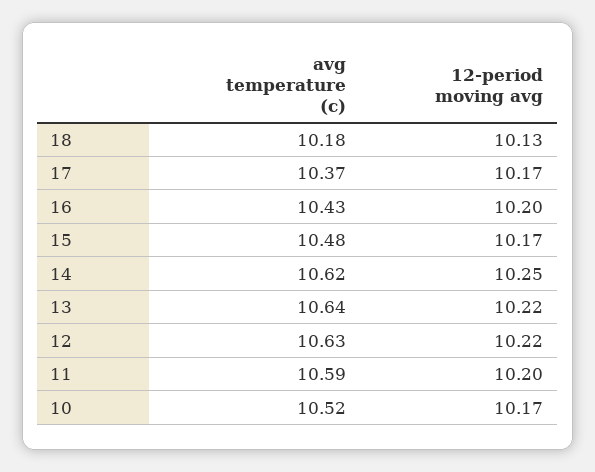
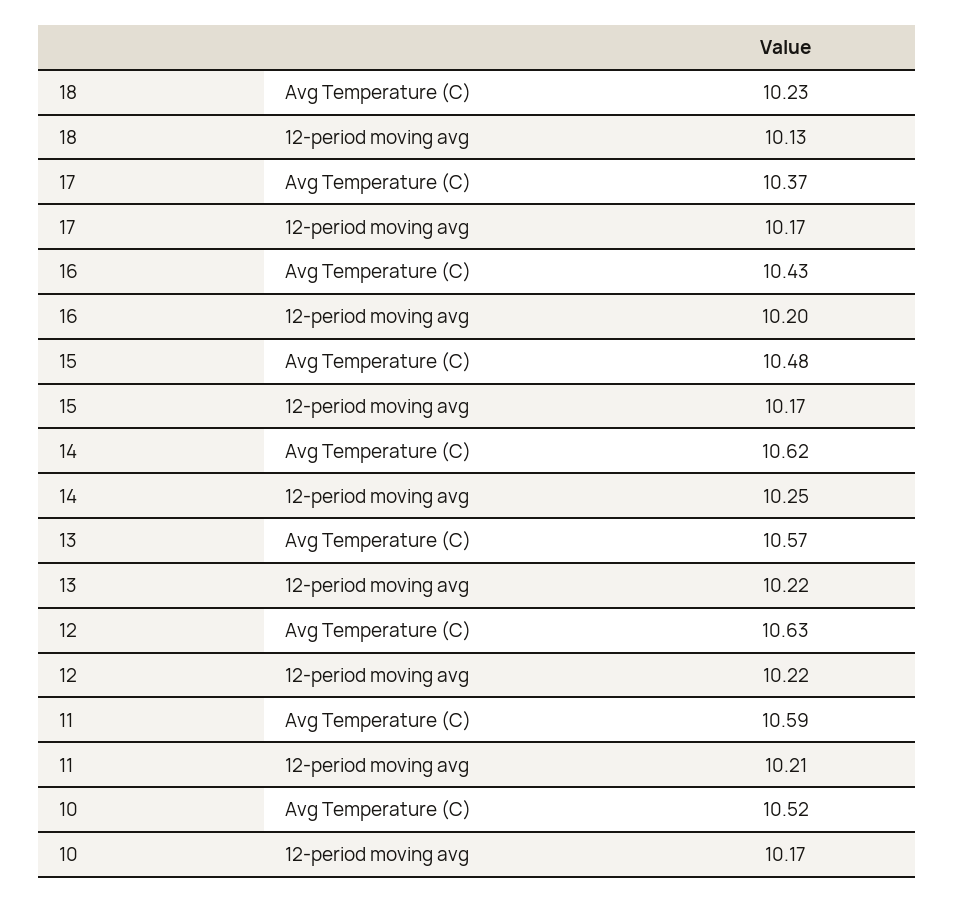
avg temperature (c), 18: 10.18 -> 10.23
avg temperature (c), 13: 10.64 -> 10.57
12-period moving avg, 11: 10.2 -> 10.21

